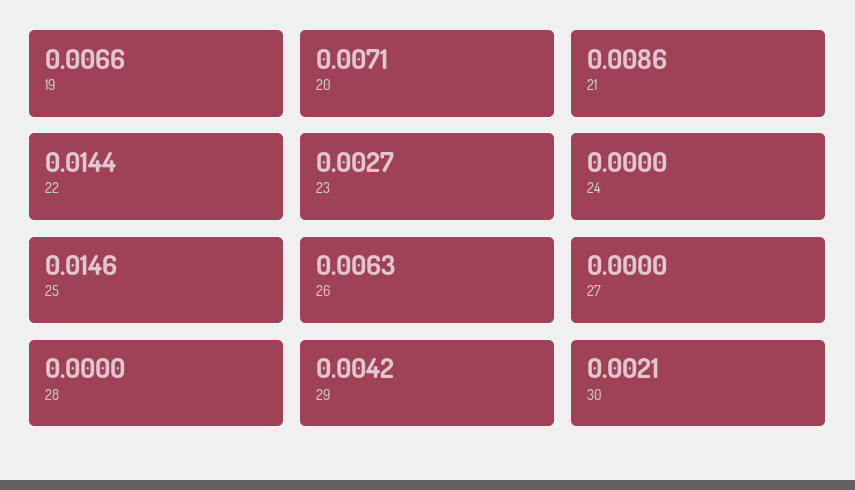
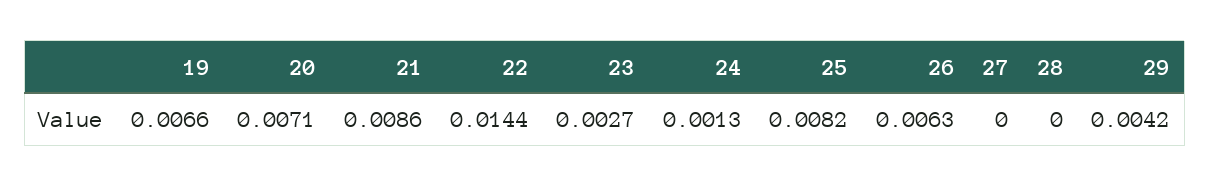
24: 0 -> 0.0013
25: 0.0146 -> 0.0082
30: 0.0021 -> none

